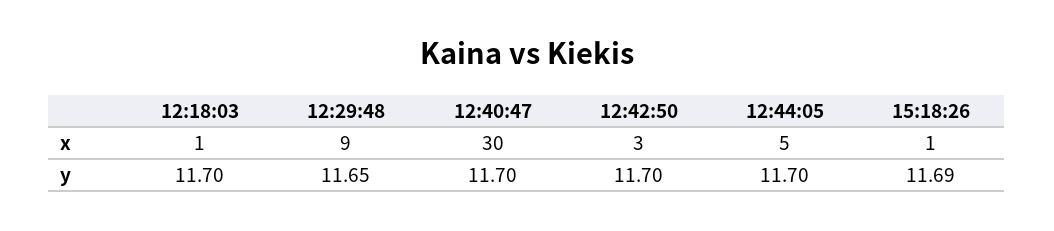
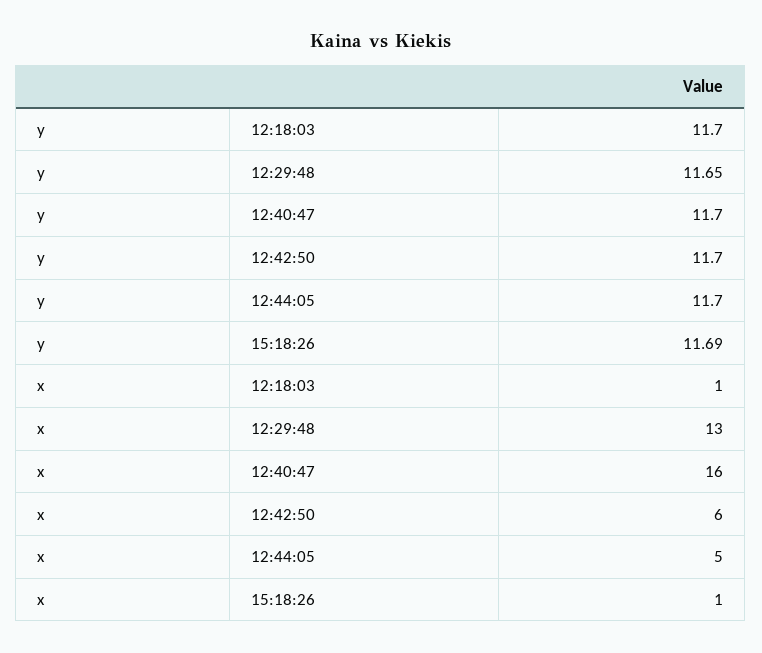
12:29:48, x: 9 -> 13
12:40:47, x: 30 -> 16
12:42:50, x: 3 -> 6

